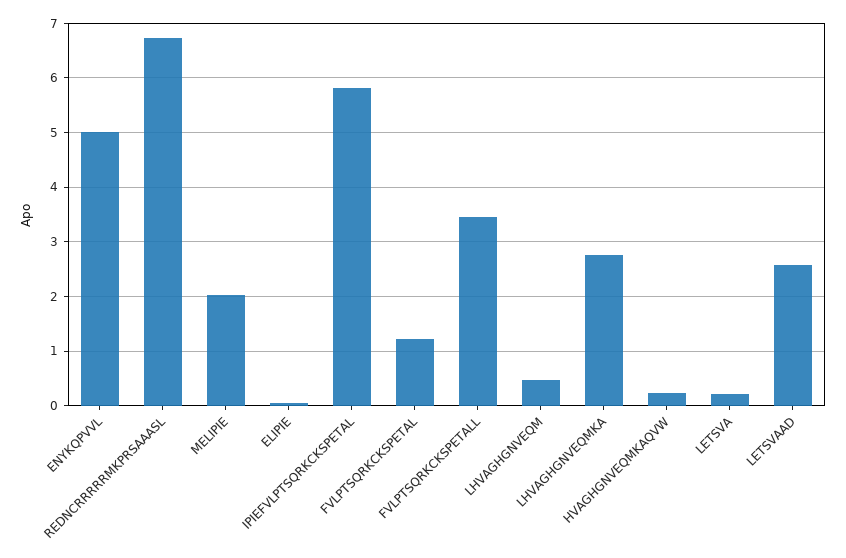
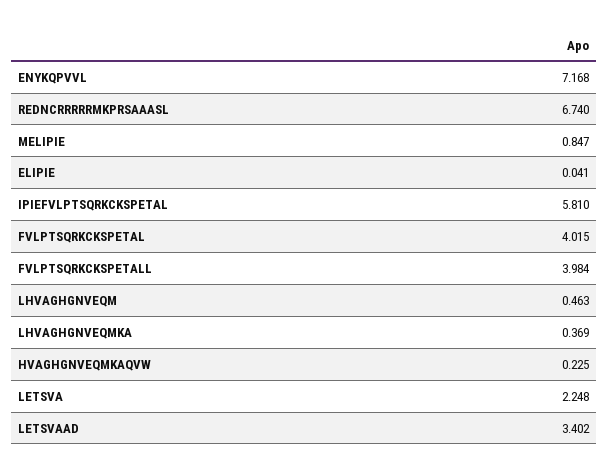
ENYKQPVVL: 5 -> 7.168
MELIPIE: 2 -> 0.847
FVLPTSQRKCKSPETAL: 1.2 -> 4.015
FVLPTSQRKCKSPETALL: 3.4 -> 3.984
LHVAGHGNVEQMKA: 2.8 -> 0.369
LETSVA: 0.2 -> 2.248
LETSVAAD: 2.6 -> 3.402

